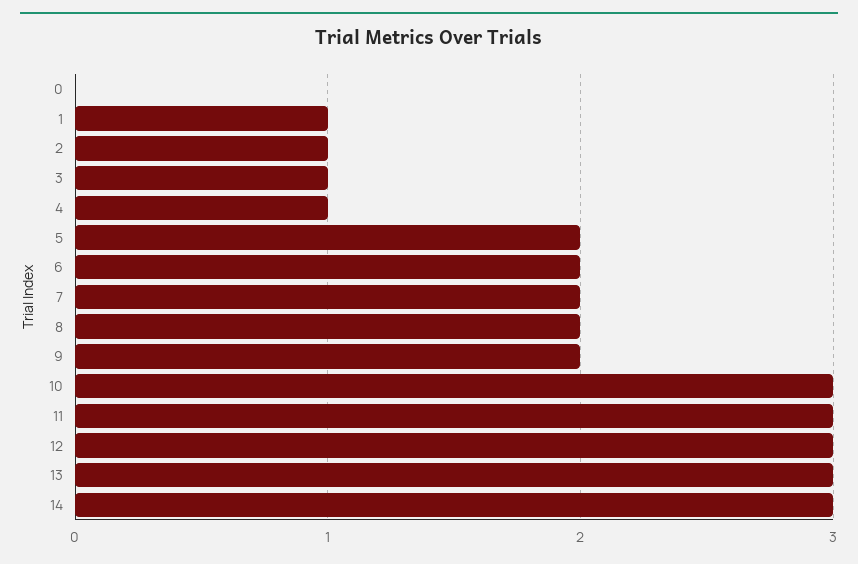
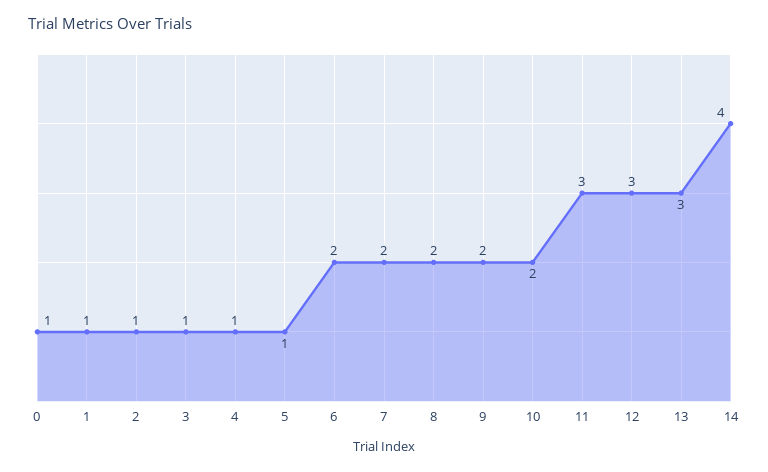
0: 0 -> 1
5: 2 -> 1
10: 3 -> 2
14: 3 -> 4

